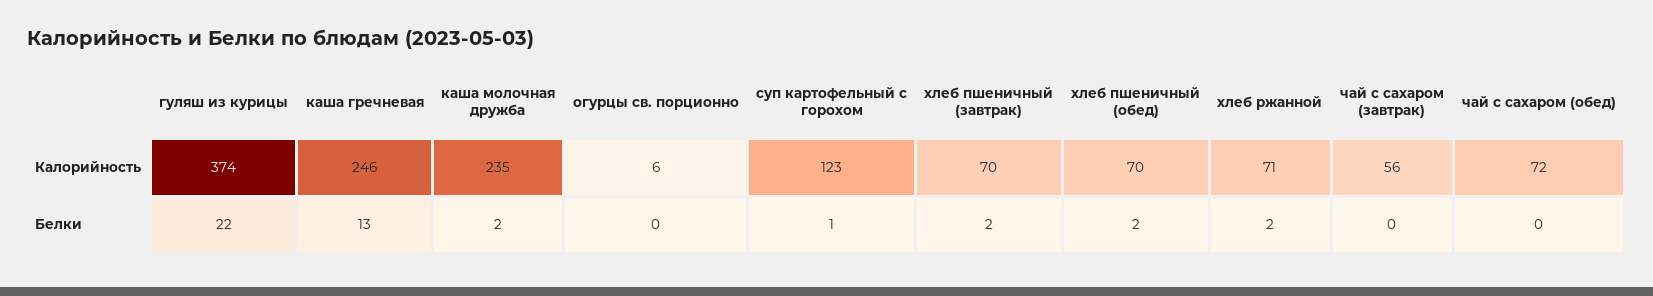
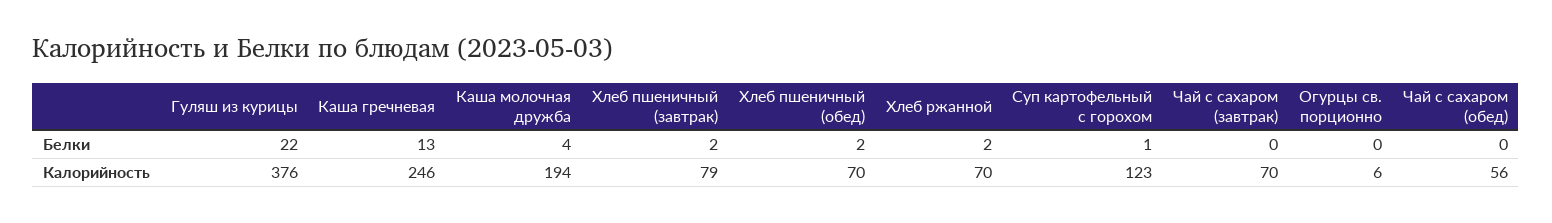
гуляш из курицы, Калорийность: 374 -> 376
каша молочная дружба, Калорийность: 235 -> 194
хлеб пшеничный (завтрак), Калорийность: 70 -> 79
хлеб ржанной, Калорийность: 71 -> 70
чай с сахаром (завтрак), Калорийность: 56 -> 70
чай с сахаром (обед), Калорийность: 72 -> 56
каша молочная дружба, Белки: 2 -> 4

